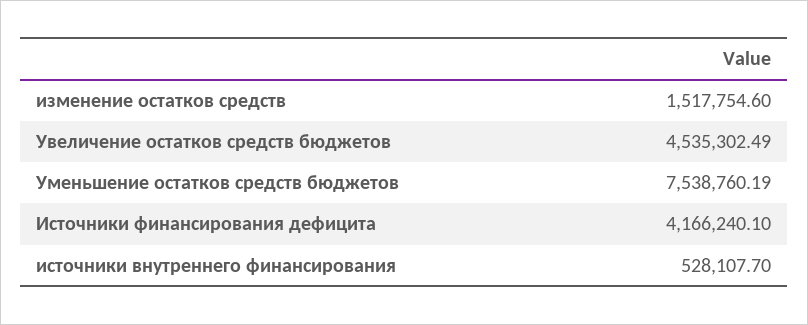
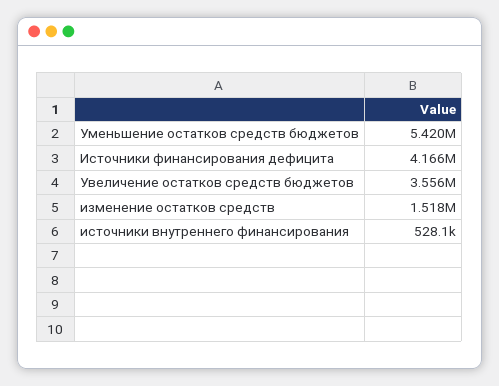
Увеличение остатков средств бюджетов: 4535302.49 -> 3556000
Уменьшение остатков средств бюджетов: 7538760.19 -> 5420000

